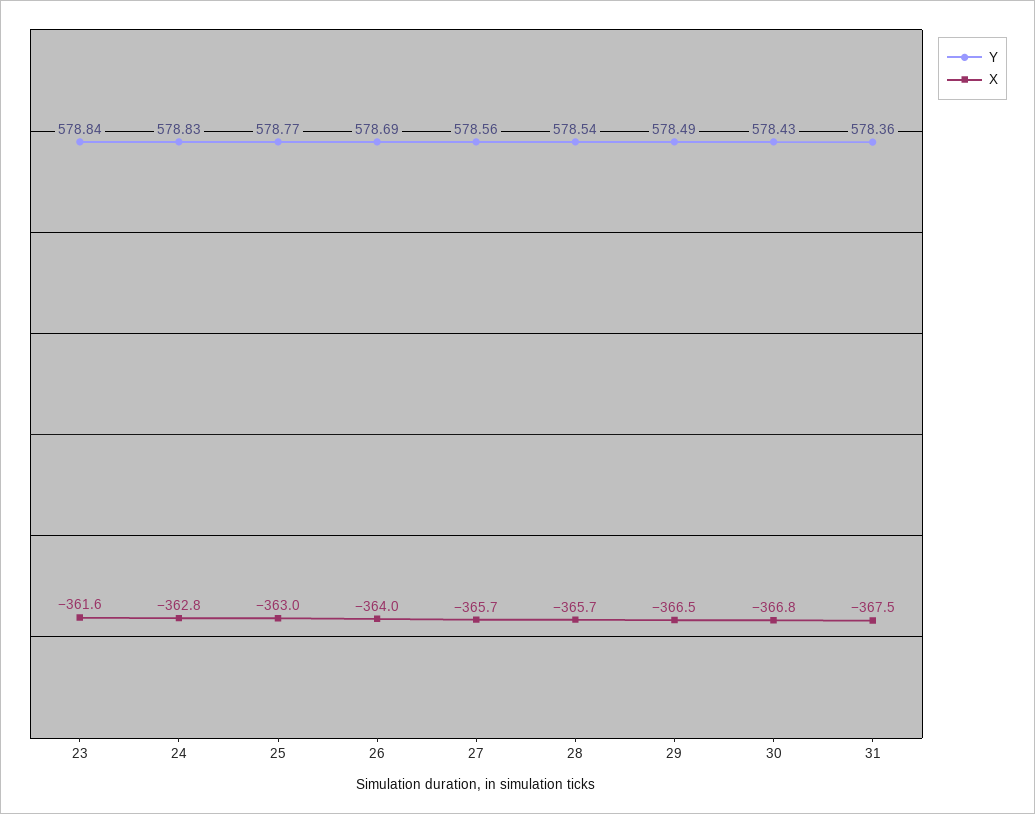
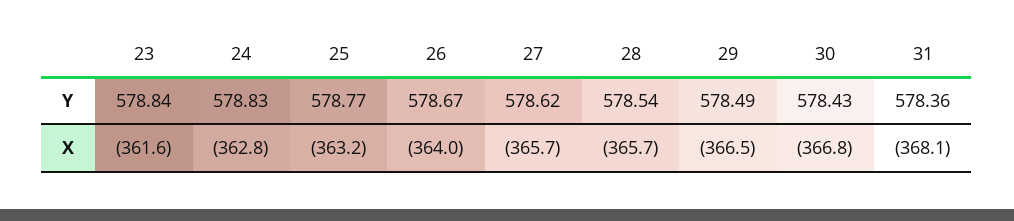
X, 25: -363 -> -363.2
Y, 26: 578.69 -> 578.67
Y, 27: 578.56 -> 578.62
X, 31: -367.5 -> -368.1

